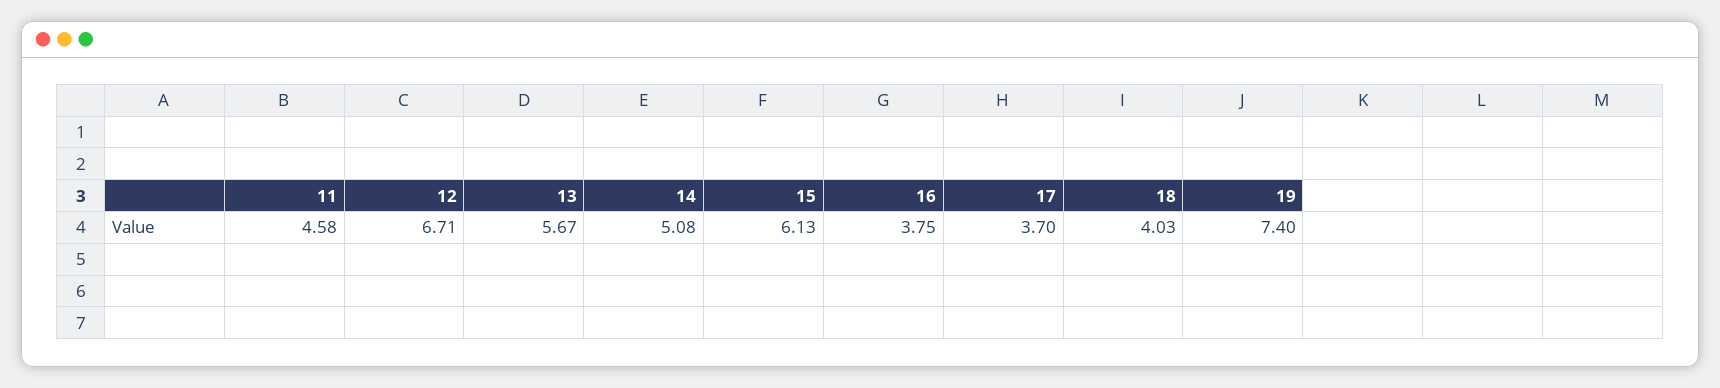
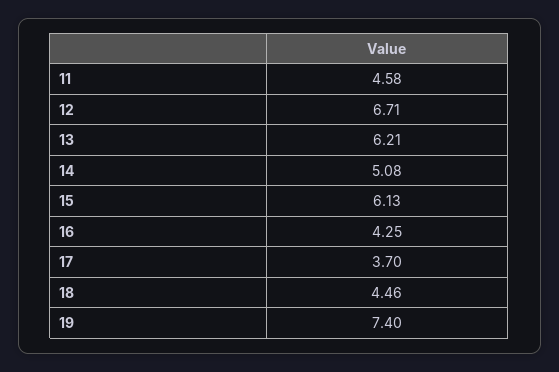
13: 5.67 -> 6.21
16: 3.75 -> 4.25
18: 4.03 -> 4.46

